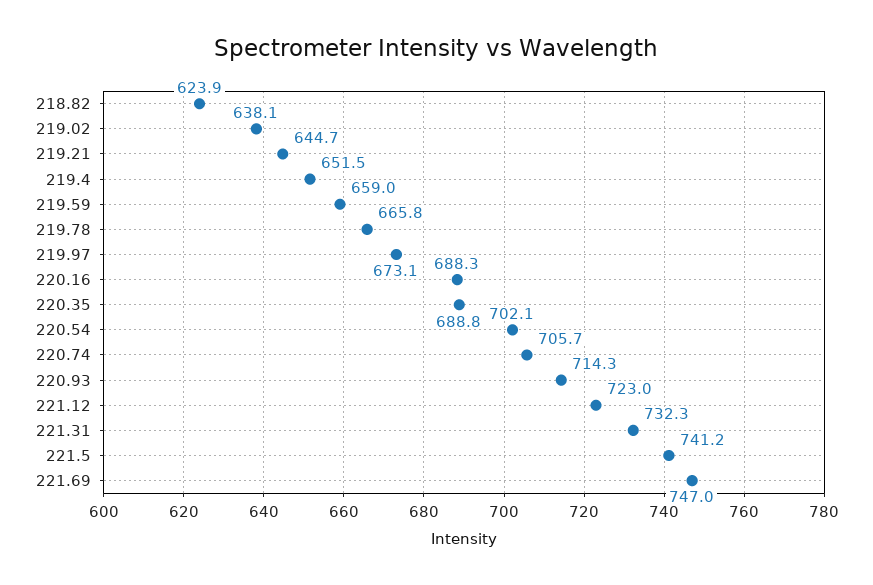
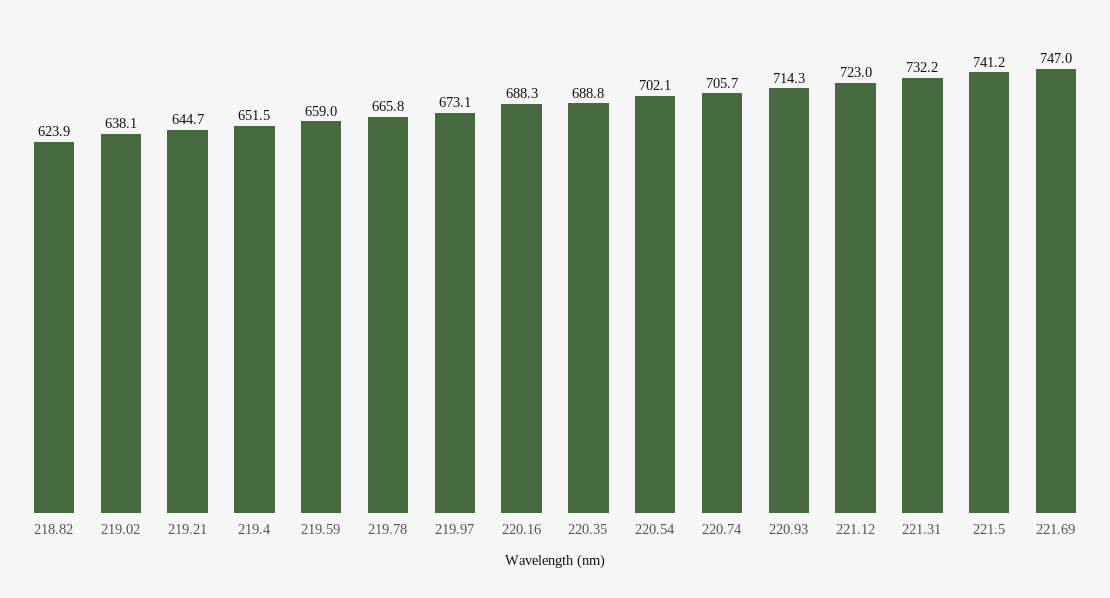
221.31: 732.3 -> 732.2

